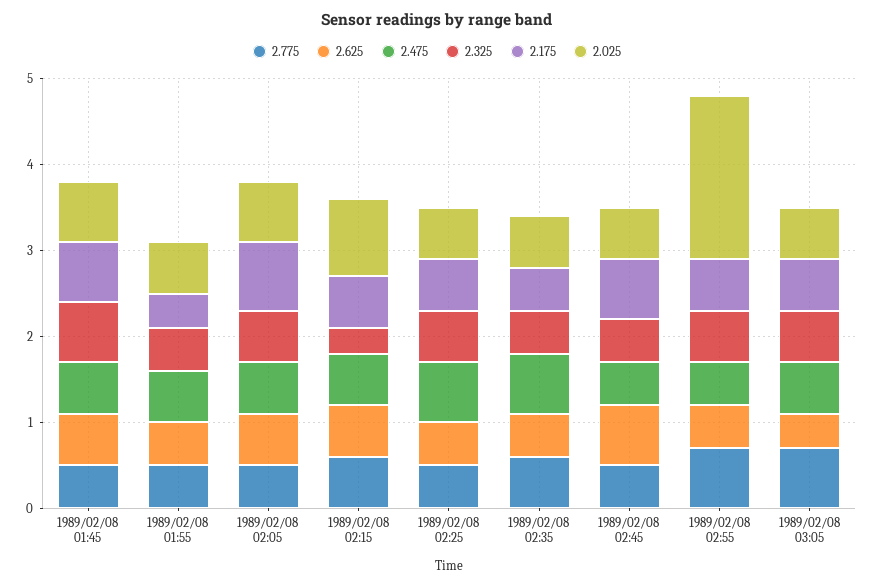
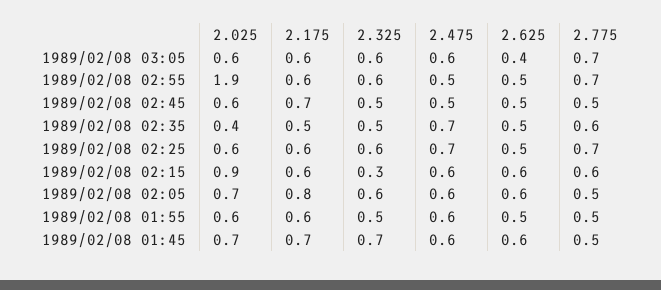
2.175, 1989/02/08 01:55: 0.4 -> 0.6
2.775, 1989/02/08 02:25: 0.5 -> 0.7
2.025, 1989/02/08 02:35: 0.6 -> 0.4
2.625, 1989/02/08 02:45: 0.7 -> 0.5

